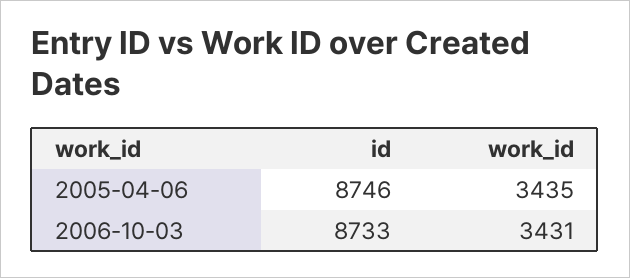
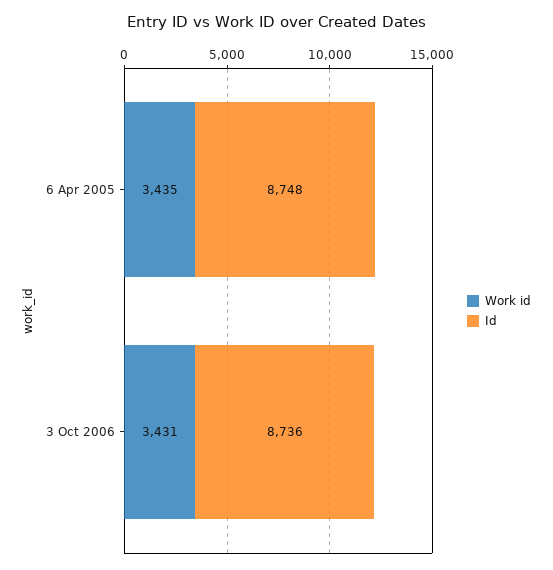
id, 2005-04-06: 8746 -> 8748
id, 2006-10-03: 8733 -> 8736

